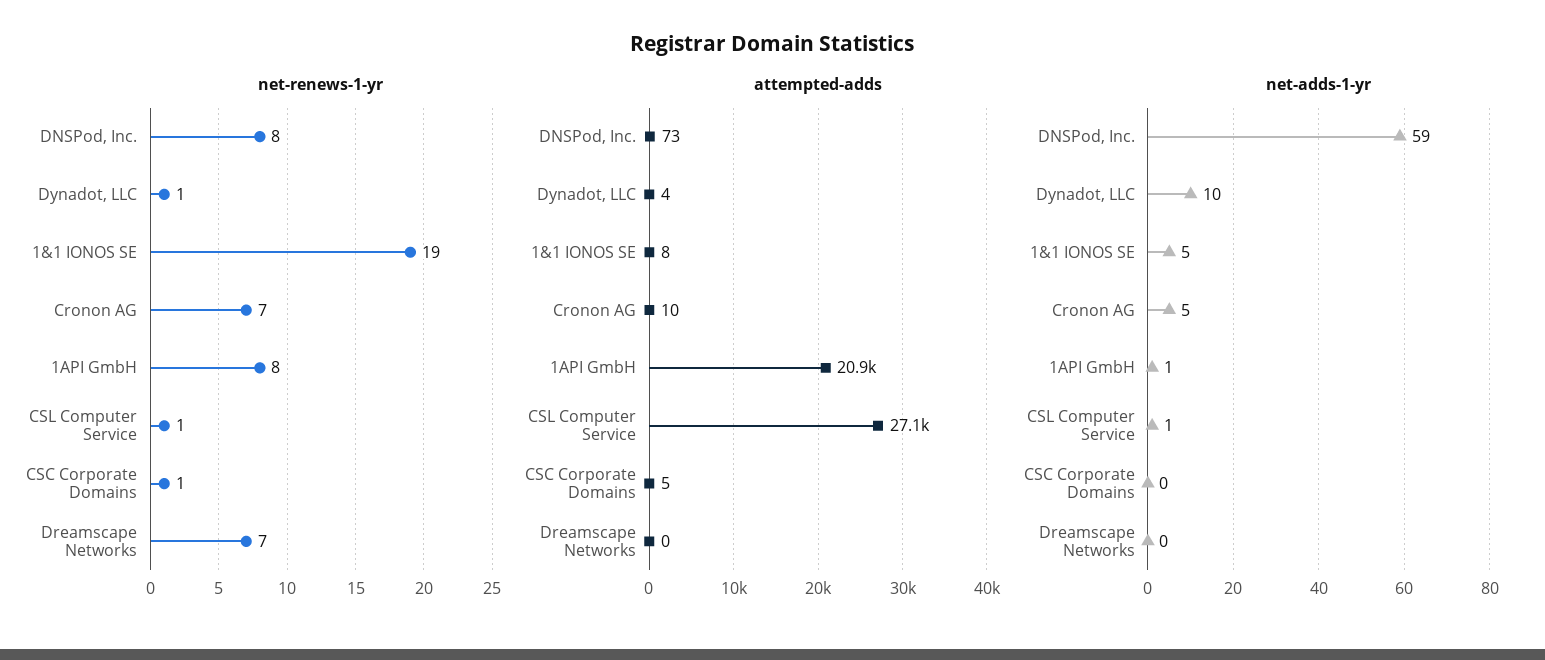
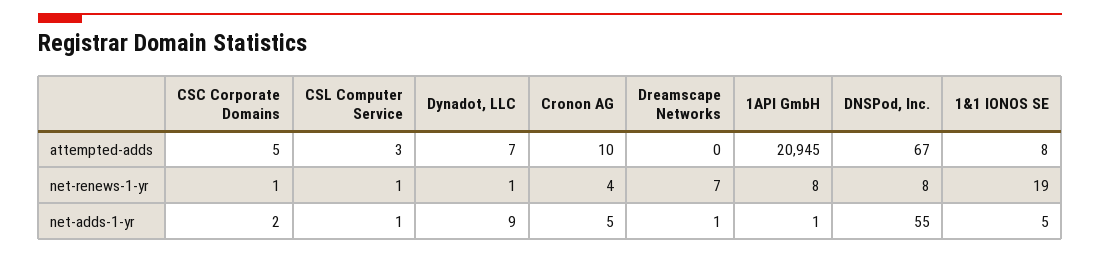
net-renews-1-yr, Cronon AG: 7 -> 4
attempted-adds, DNSPod, Inc.: 73 -> 67
attempted-adds, Dynadot, LLC: 4 -> 7
attempted-adds, CSL Computer Service: 27100 -> 3
net-adds-1-yr, DNSPod, Inc.: 59 -> 55
net-adds-1-yr, Dynadot, LLC: 10 -> 9
net-adds-1-yr, CSC Corporate Domains: 0 -> 2
net-adds-1-yr, Dreamscape Networks: 0 -> 1

